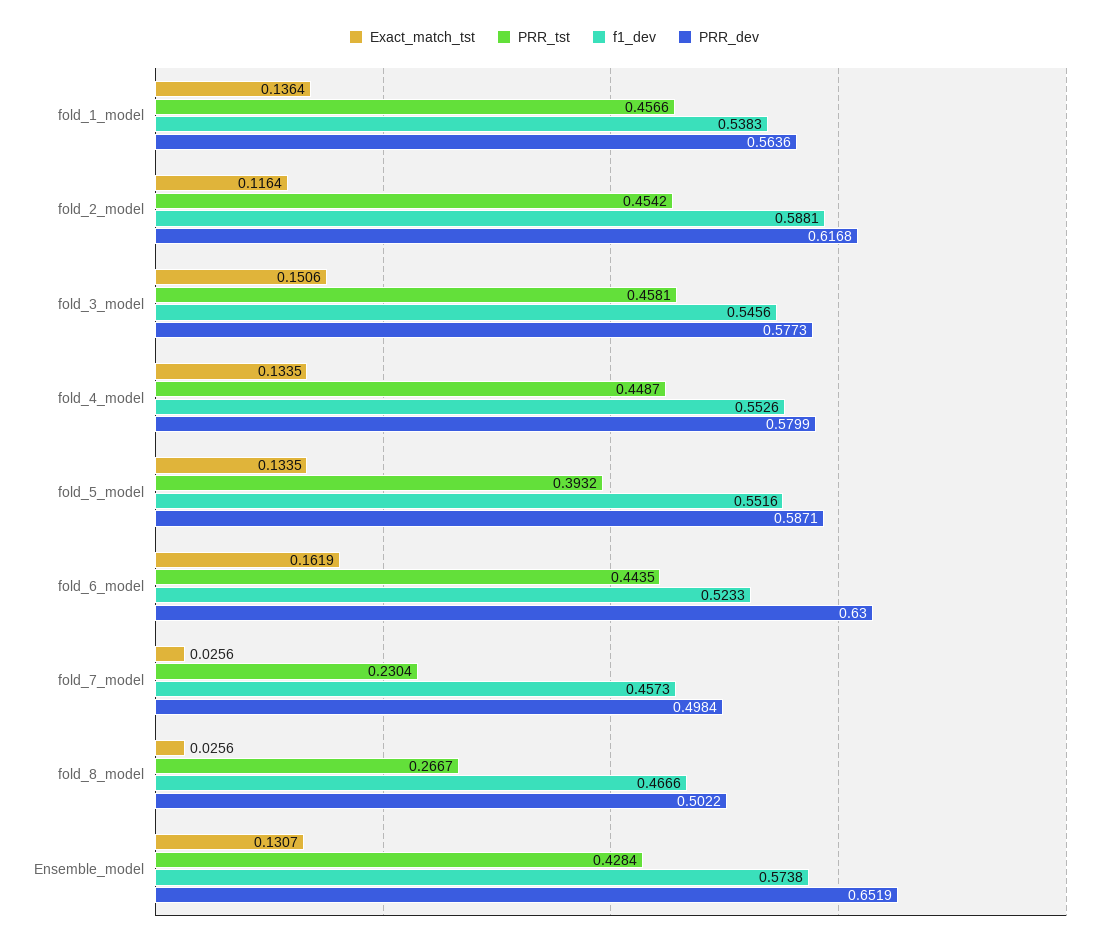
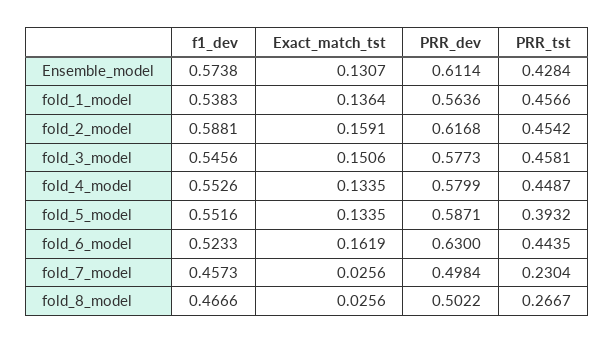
Exact_match_tst, fold_2_model: 0.1164 -> 0.1591
PRR_dev, Ensemble_model: 0.6519 -> 0.6114

